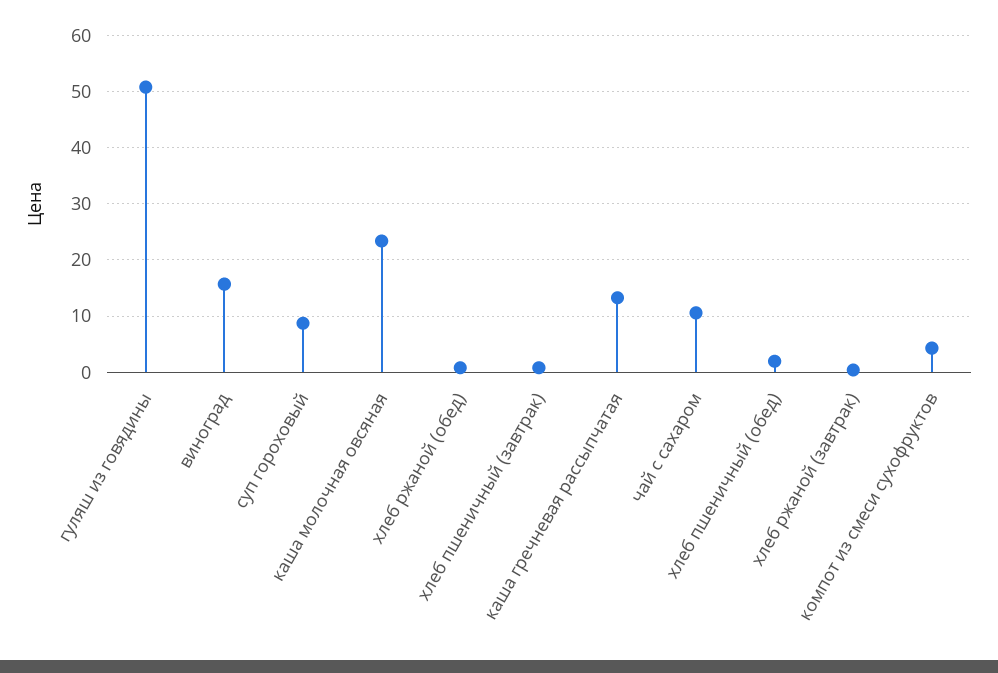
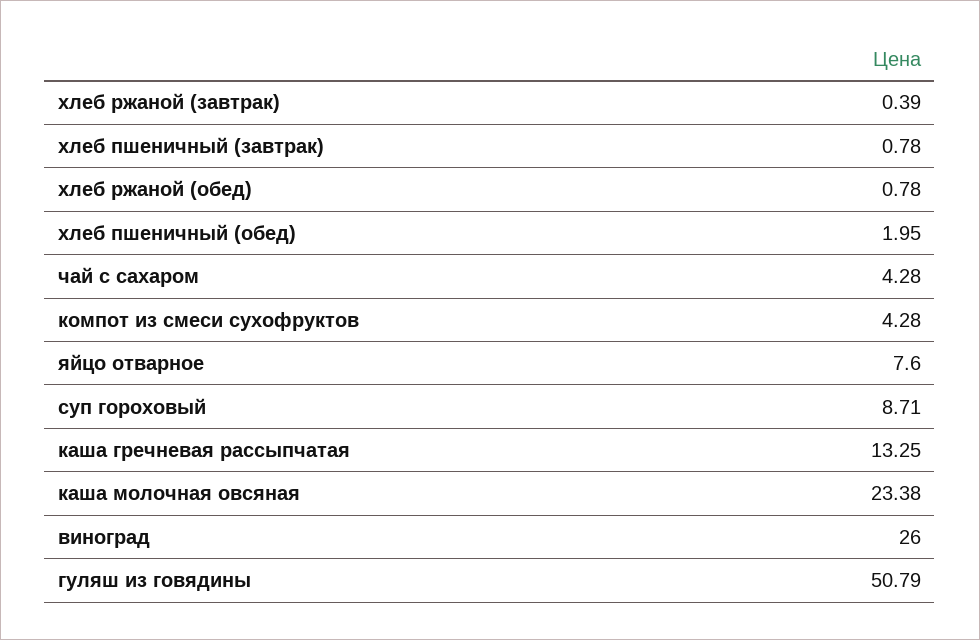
виноград: 16 -> 26
чай с сахаром: 10 -> 4.28
яйцо отварное: none -> 7.6

